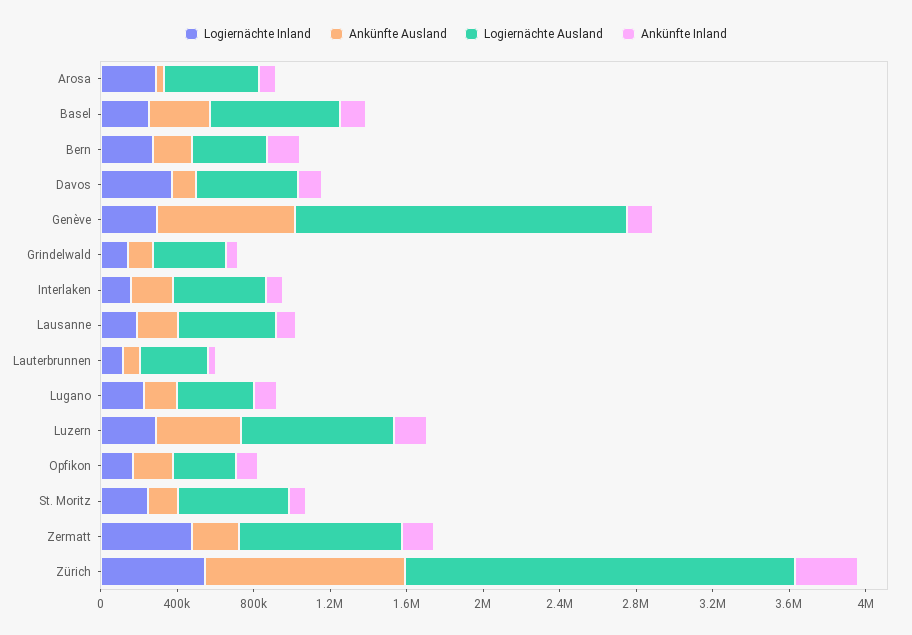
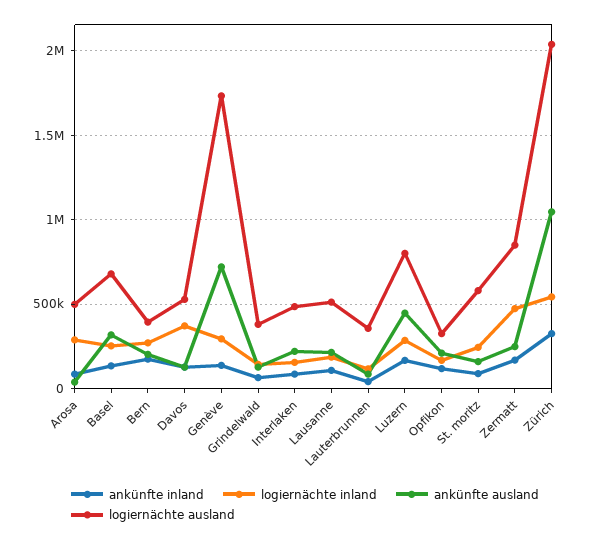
Logiernächte Inland, Lugano: 200000 -> none
Ankünfte Ausland, Lugano: 200000 -> none
Logiernächte Ausland, Lugano: 400000 -> none
Ankünfte Inland, Lugano: 100000 -> none

